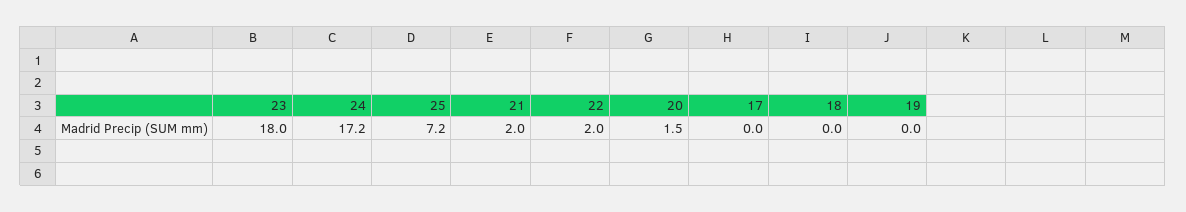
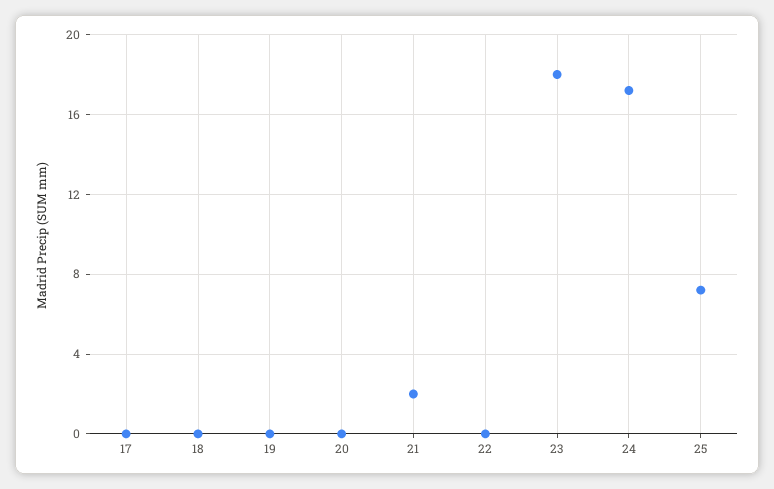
22: 2 -> 0
20: 1.5 -> 0

